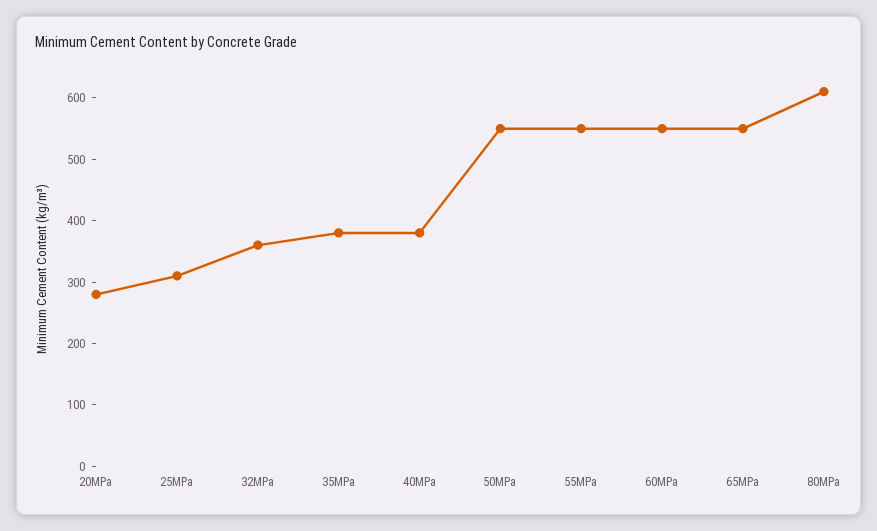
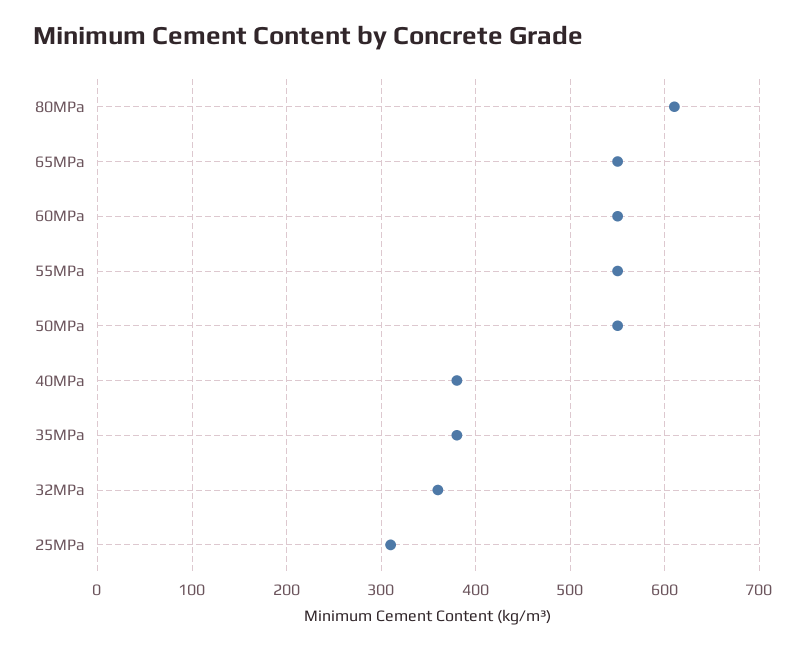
20MPa: 280 -> none

